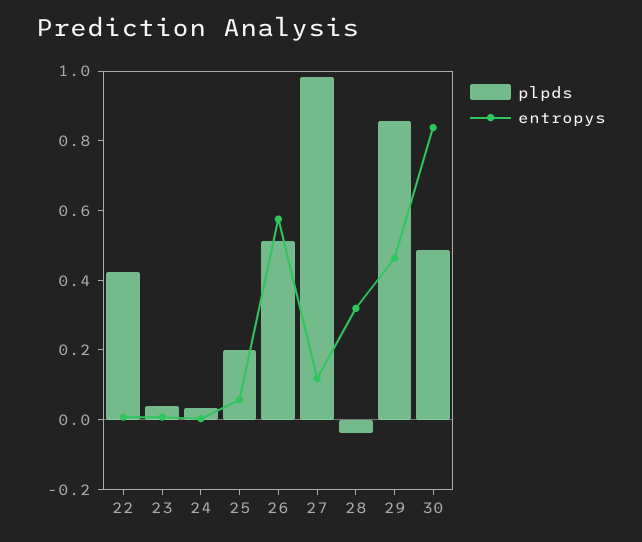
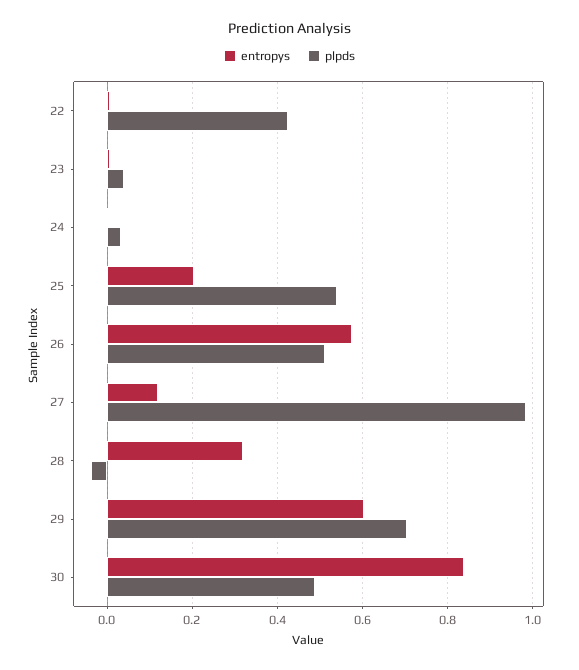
plpds, 25: 0.2 -> 0.54
entropys, 25: 0.05 -> 0.2
plpds, 29: 0.85 -> 0.7
entropys, 29: 0.45 -> 0.6

